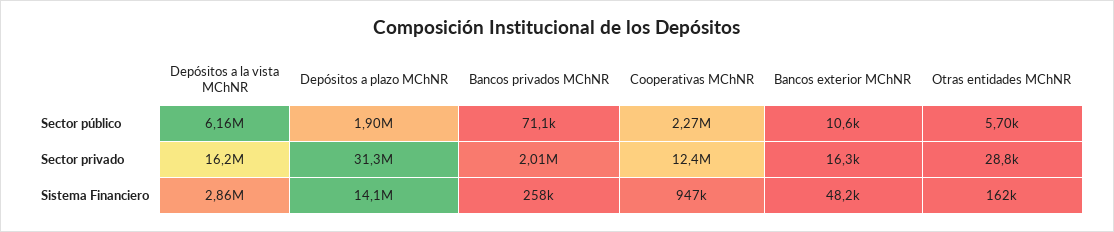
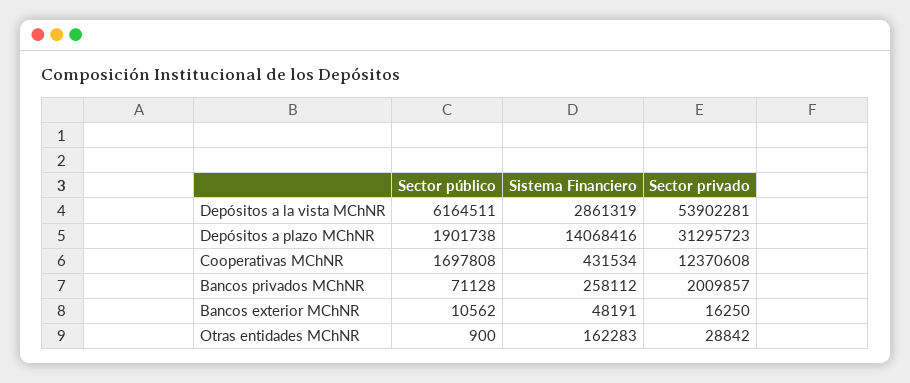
Cooperativas MChNR, Sector público: 2270000 -> 1697808
Otras entidades MChNR, Sector público: 5700 -> 900
Depósitos a la vista MChNR, Sector privado: 16200000 -> 53902281
Cooperativas MChNR, Sistema Financiero: 947000 -> 431534

